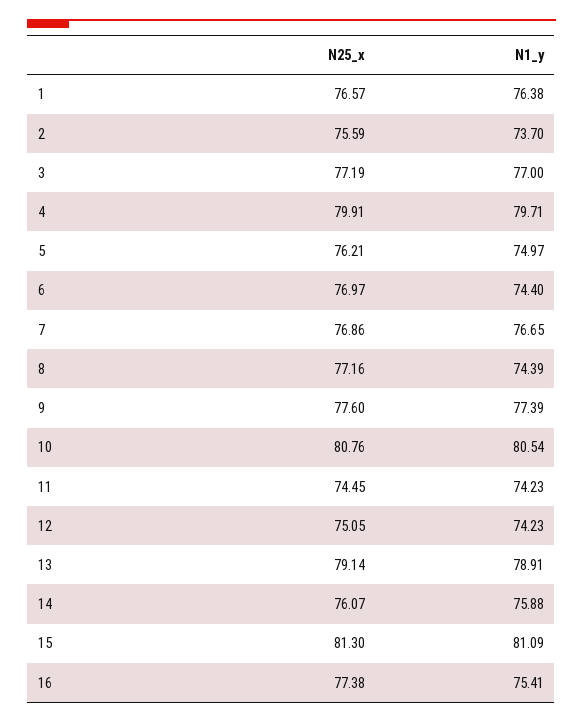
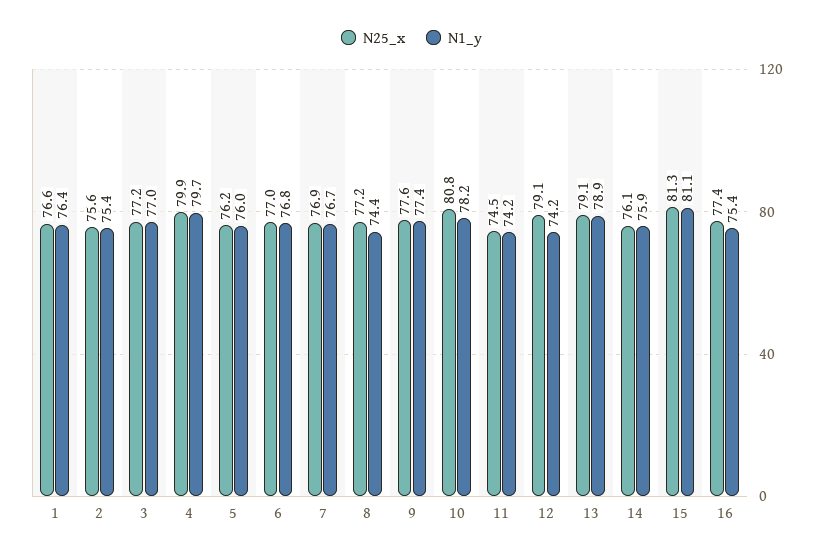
N1_y, 2: 73.7 -> 75.4
N1_y, 5: 74.97 -> 76
N1_y, 6: 74.4 -> 76.8
N1_y, 10: 80.54 -> 78.2
N25_x, 12: 75.05 -> 79.1

